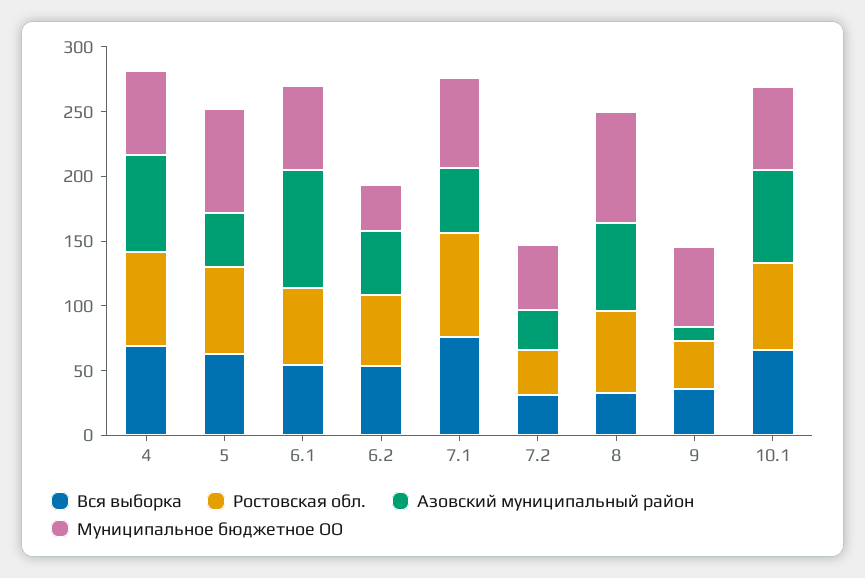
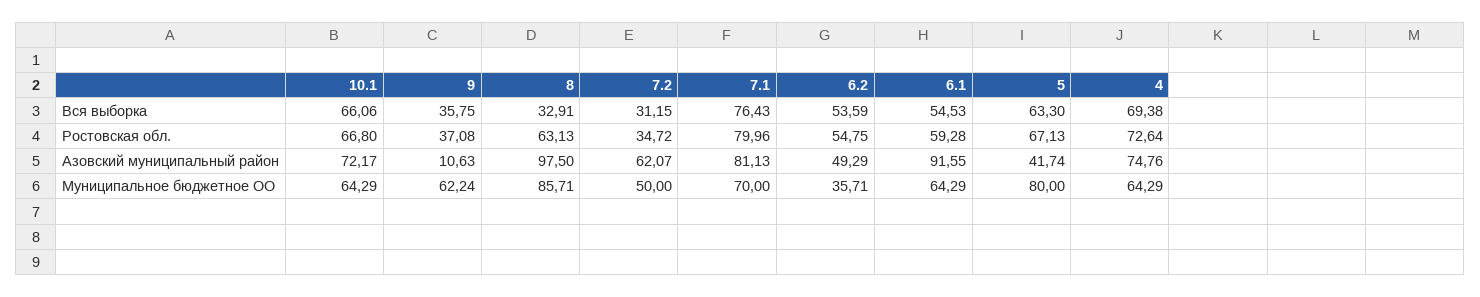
Азовский муниципальный район, 7.1: 50 -> 81.13
Азовский муниципальный район, 7.2: 30 -> 62.07
Азовский муниципальный район, 8: 70 -> 97.5

